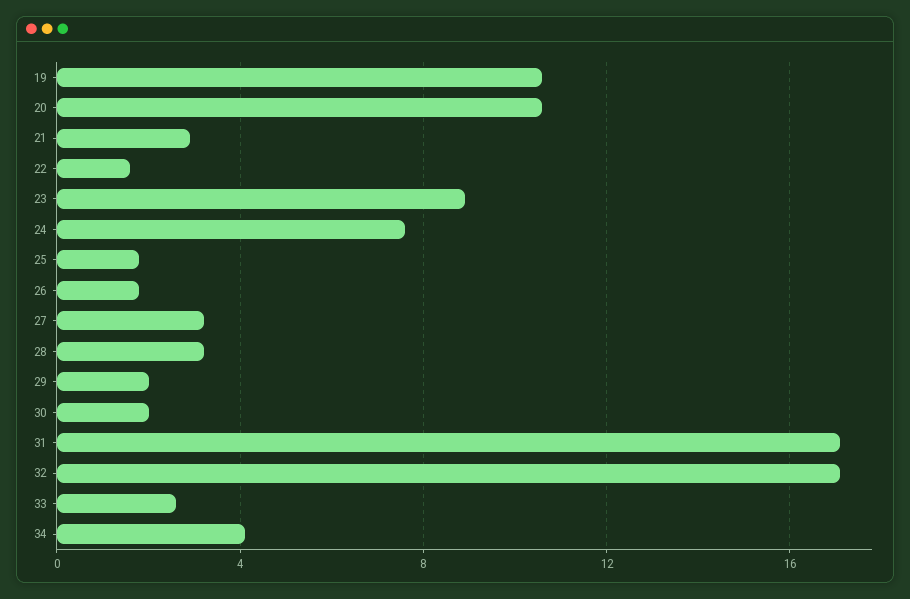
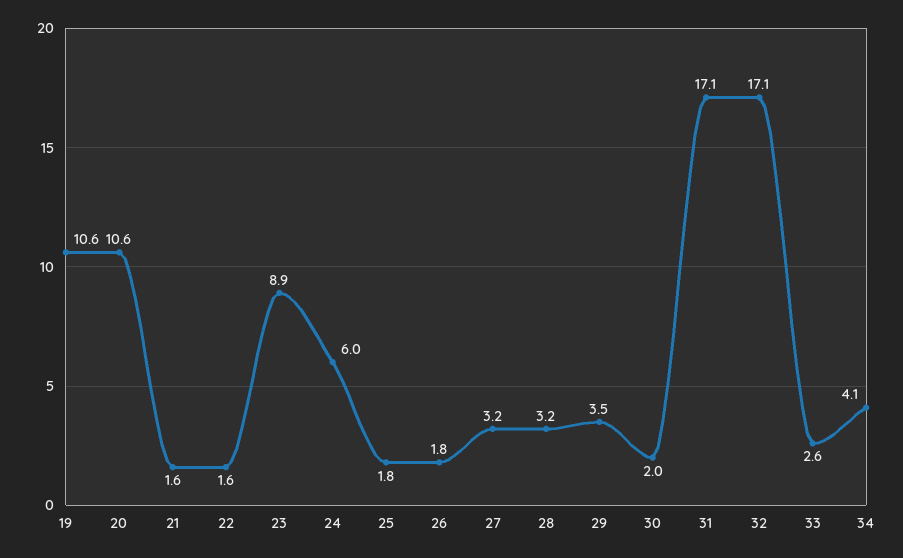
21: 3 -> 1.6
24: 7.5 -> 6
29: 2 -> 3.5

